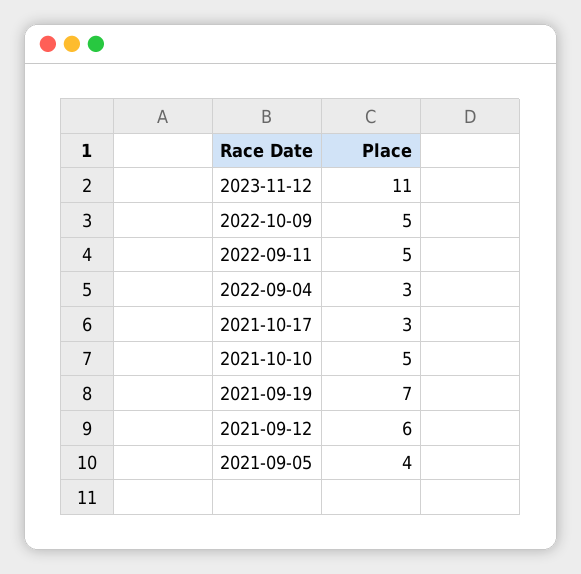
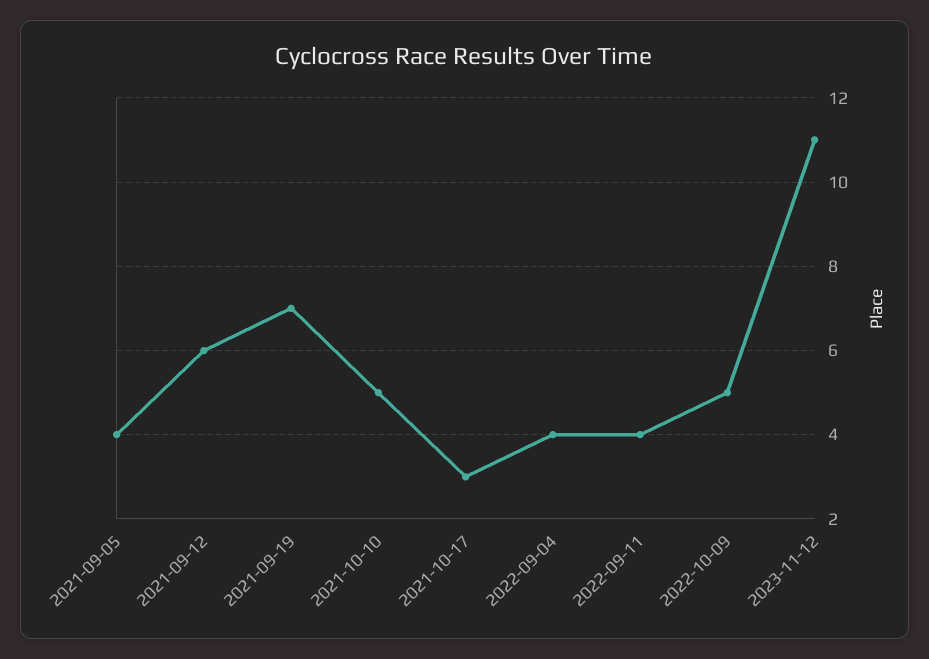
2022-09-11: 5 -> 4
2022-09-04: 3 -> 4

